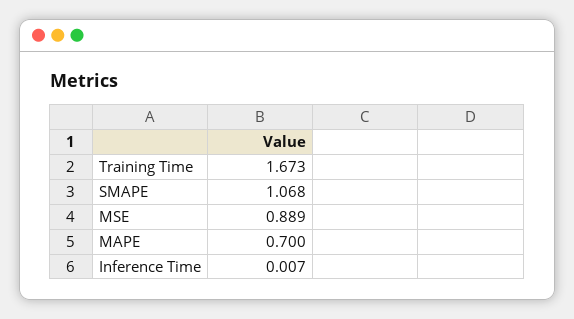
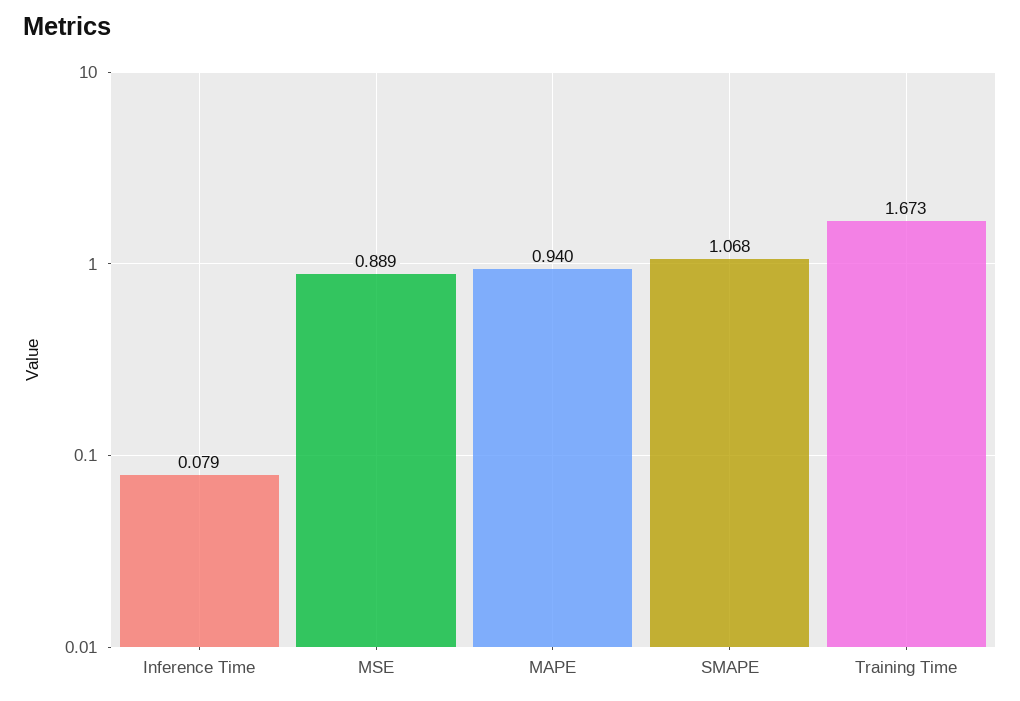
MAPE: 0.7 -> 0.94
Inference Time: 0.007 -> 0.079

